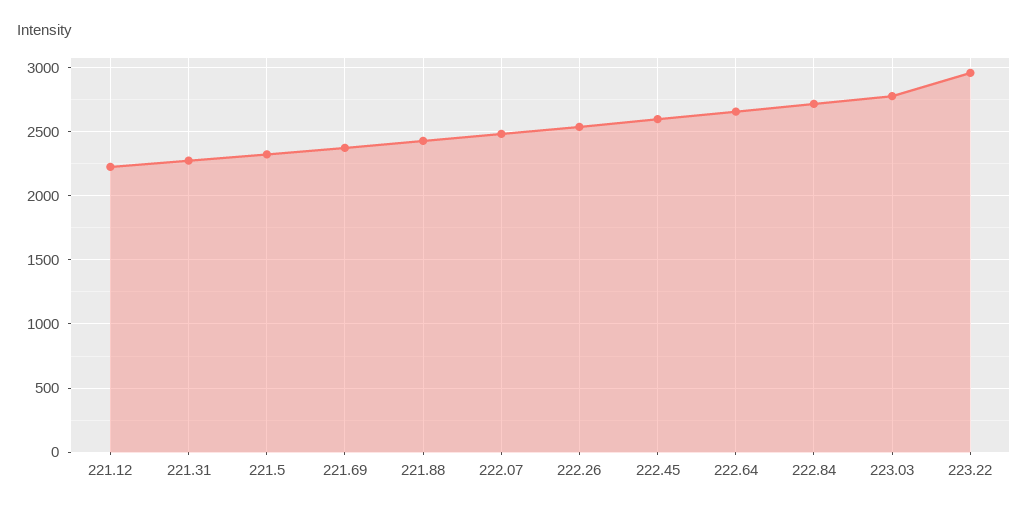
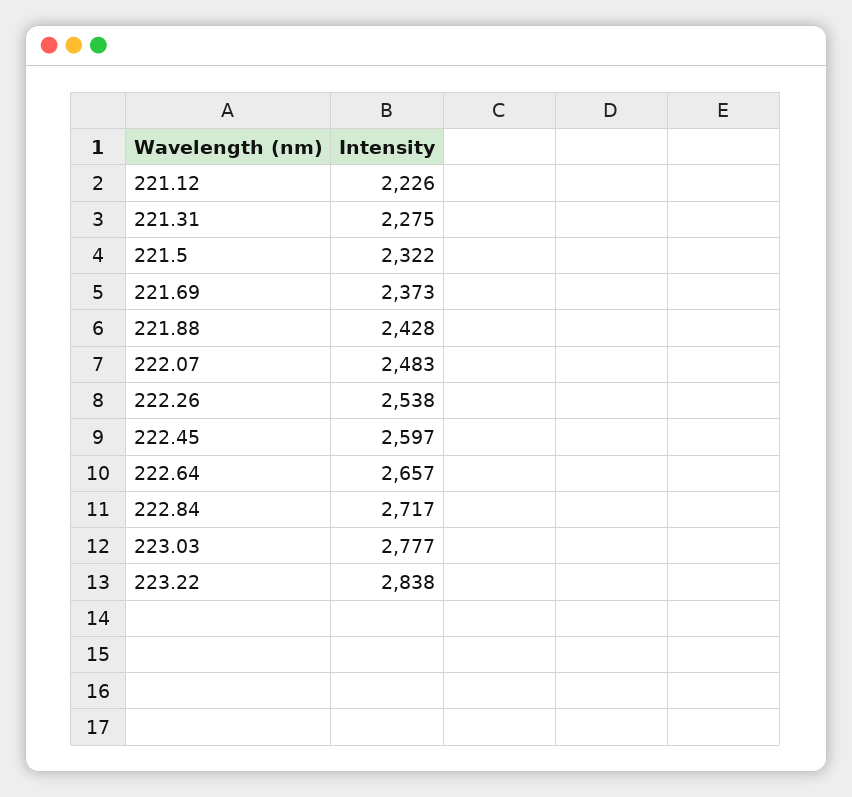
223.22: 2950 -> 2838

